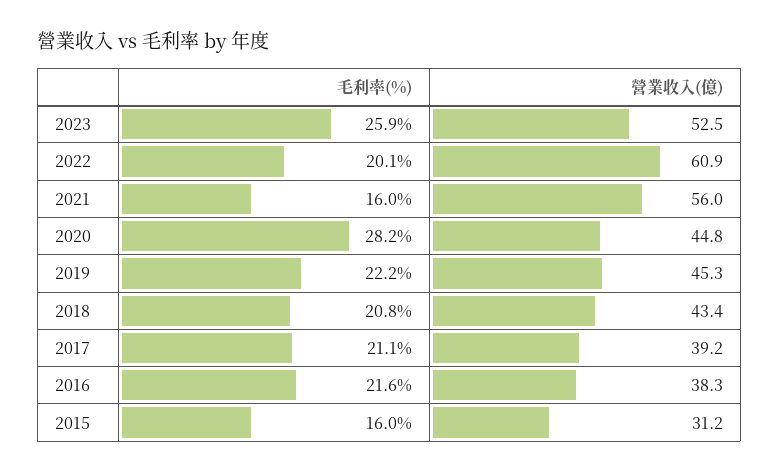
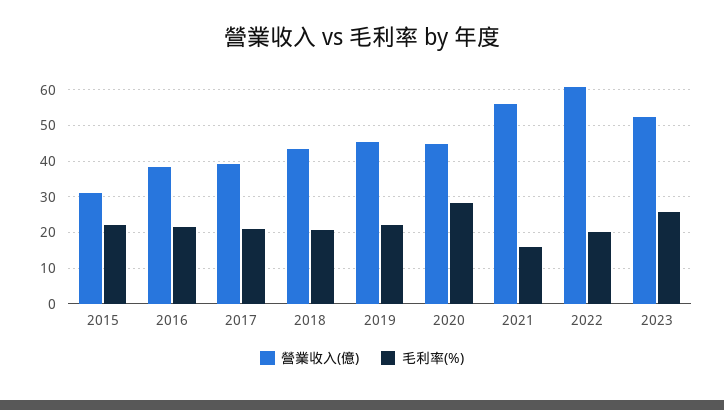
毛利率(%), 2015: 16 -> 22

